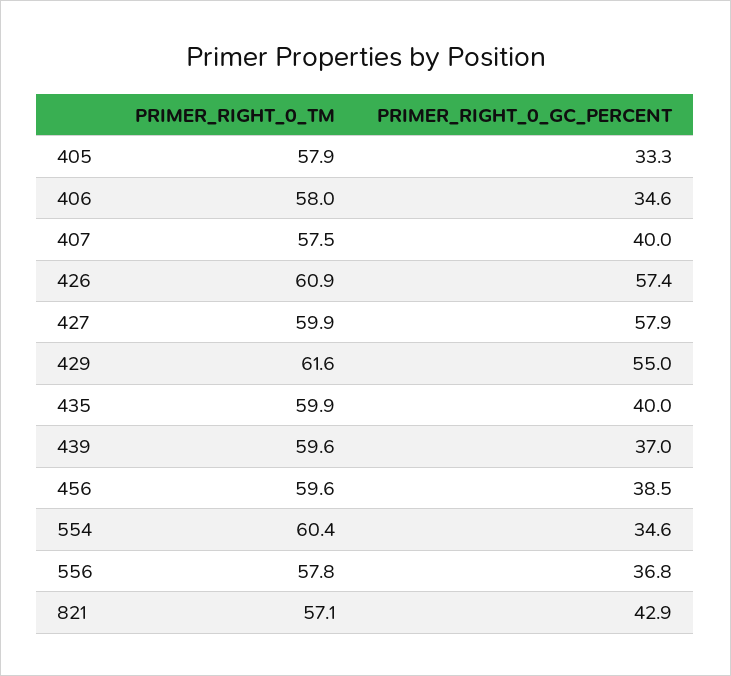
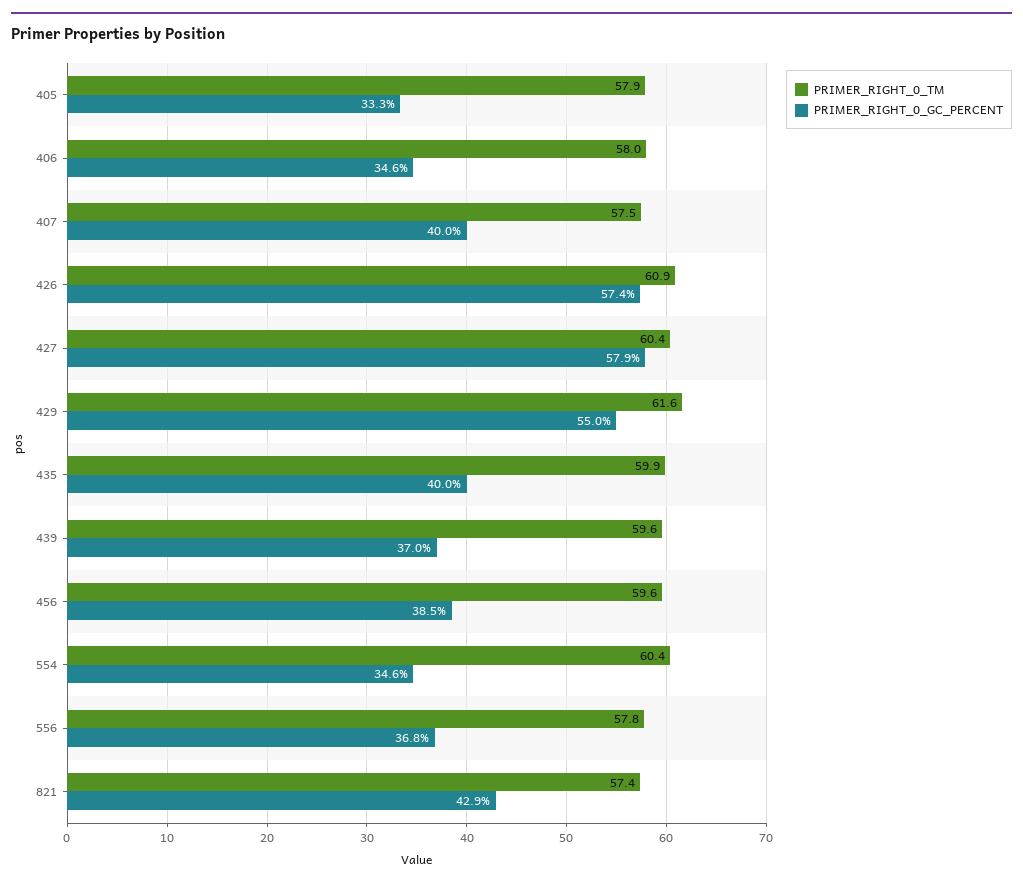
PRIMER_RIGHT_0_TM, 427: 59.9 -> 60.4
PRIMER_RIGHT_0_TM, 821: 57.1 -> 57.4

